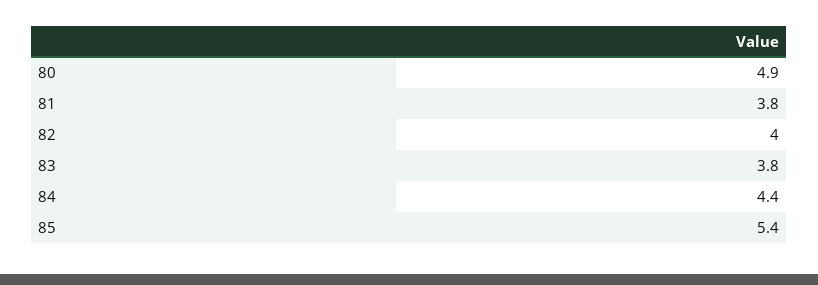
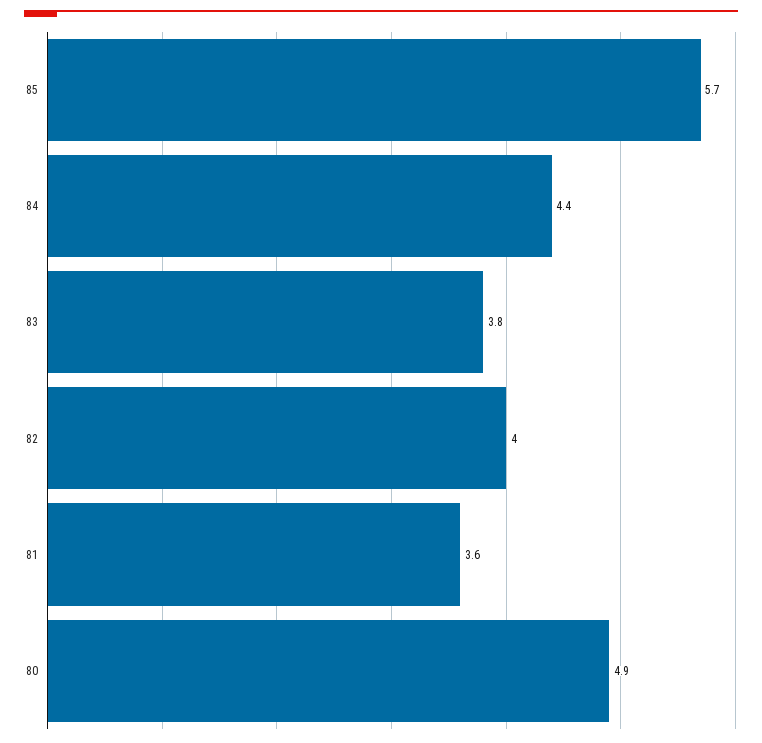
81: 3.8 -> 3.6
85: 5.4 -> 5.7

